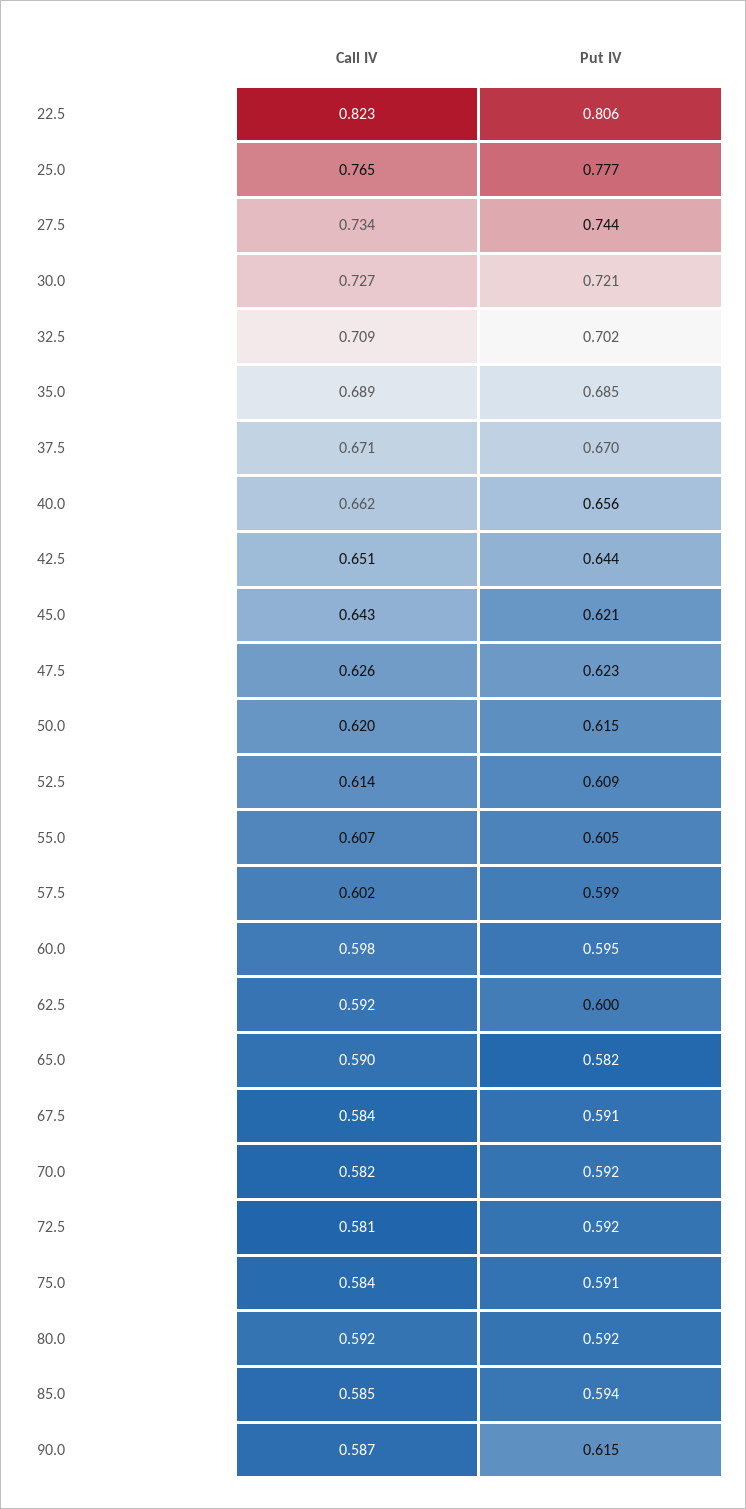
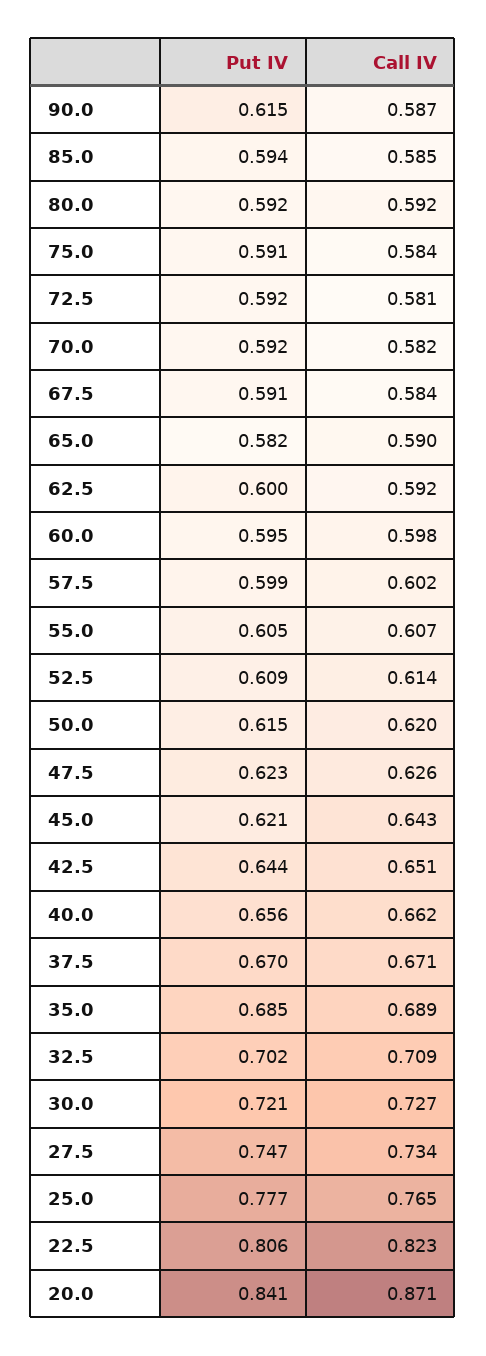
Put IV, 27.5: 0.744 -> 0.747
Put IV, 20.0: none -> 0.841
Call IV, 20.0: none -> 0.871

